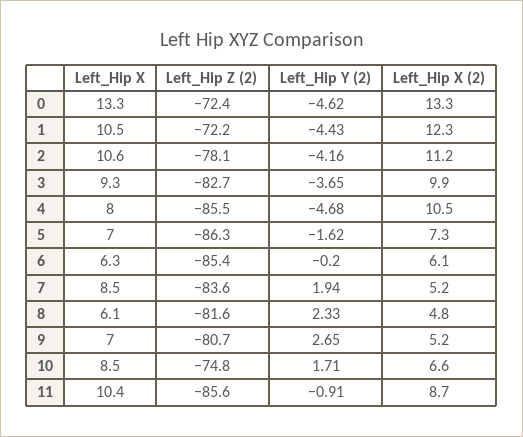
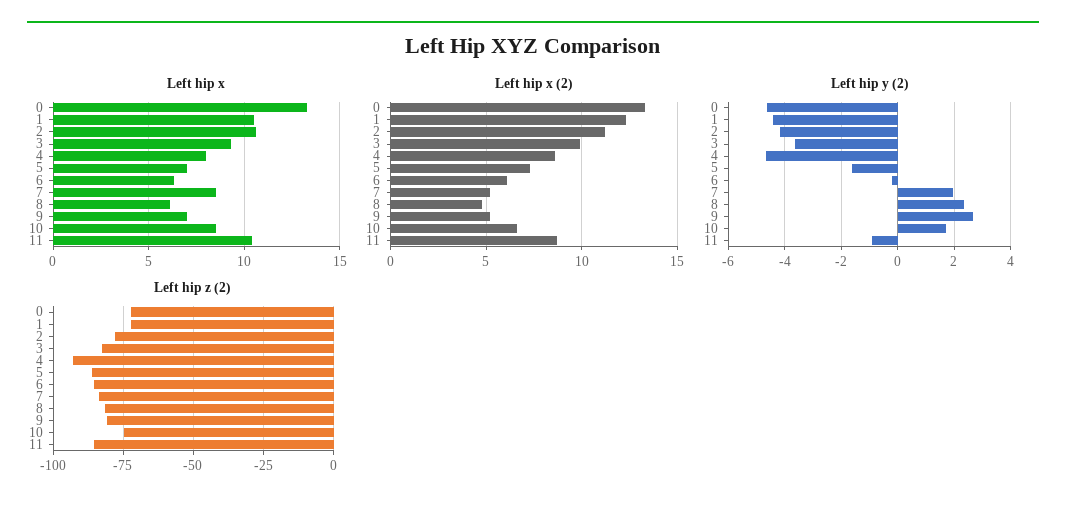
Left_Hip Z (2), 4: -85.5 -> -92.5
Left_Hip X (2), 4: 10.5 -> 8.5

